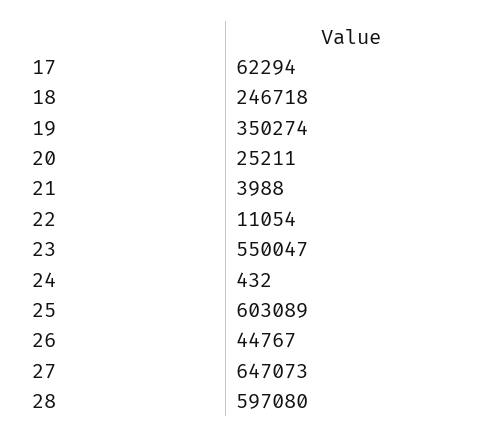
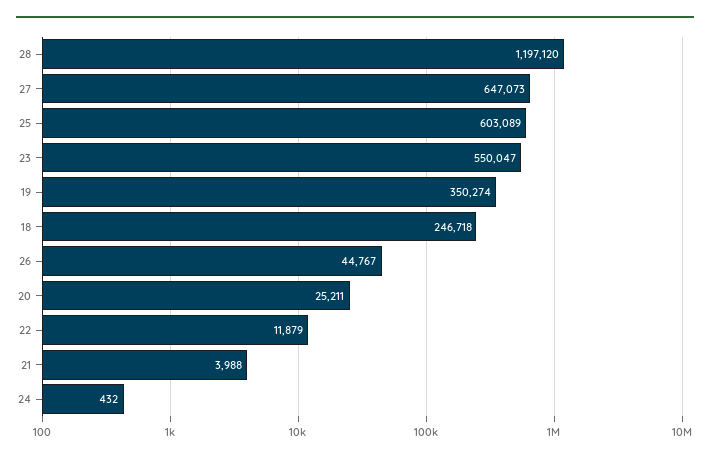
17: 62294 -> none
22: 11054 -> 11879
28: 597080 -> 1197120

